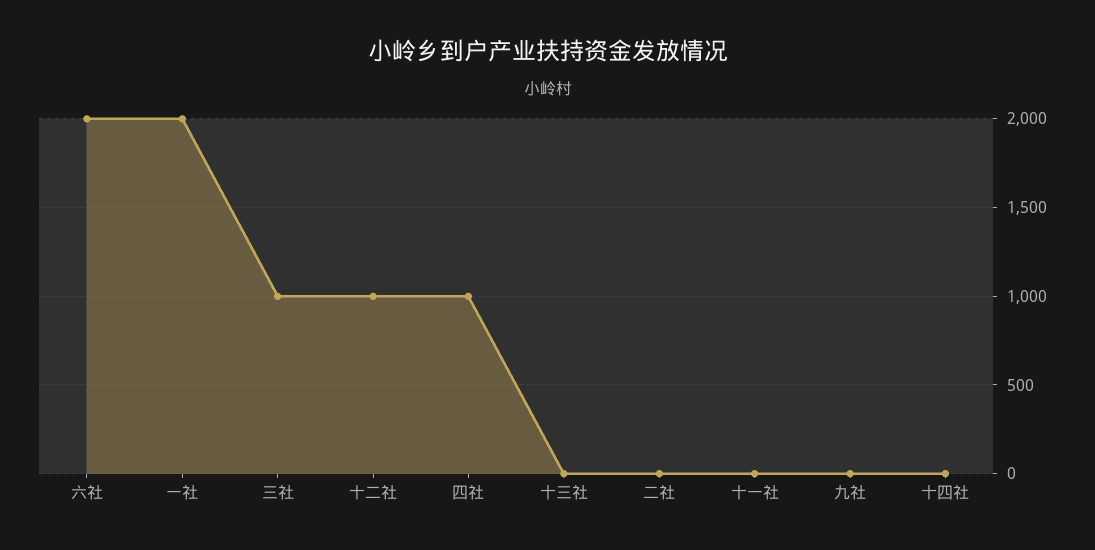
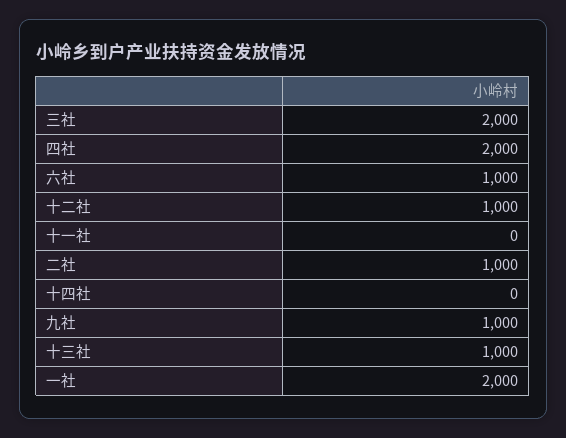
六社: 2000 -> 1000
三社: 1000 -> 2000
四社: 1000 -> 2000
十三社: 0 -> 1000
二社: 0 -> 1000
九社: 0 -> 1000

